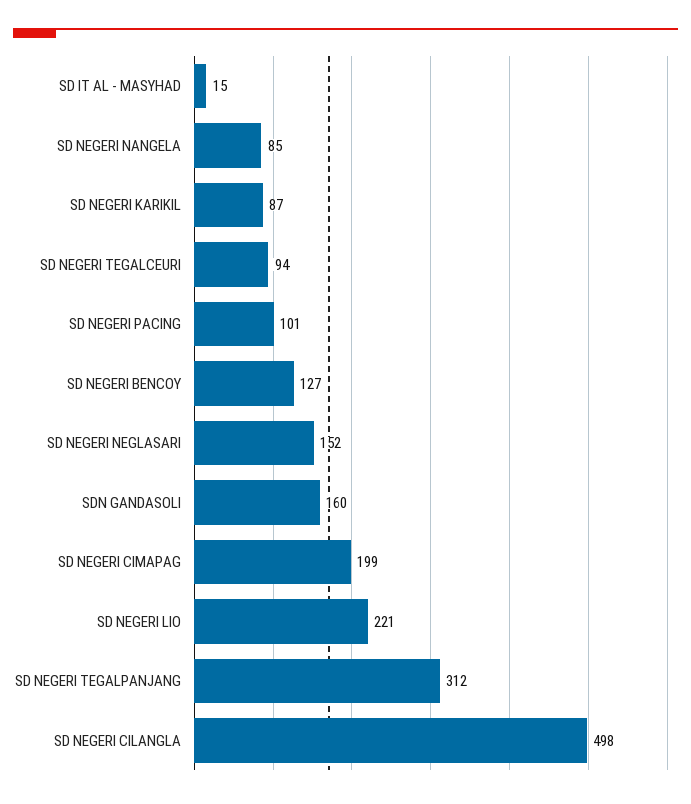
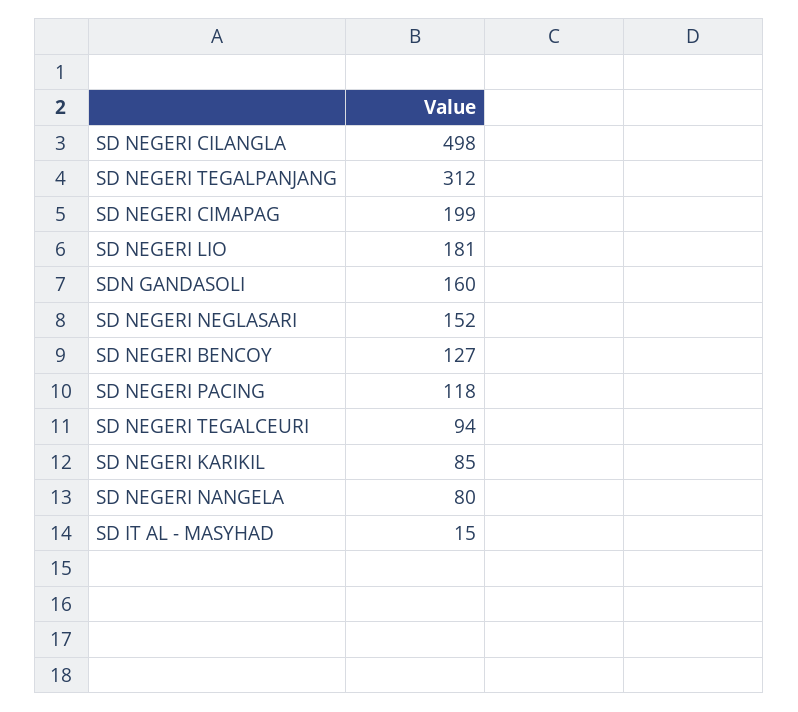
SD NEGERI NANGELA: 85 -> 80
SD NEGERI KARIKIL: 87 -> 85
SD NEGERI PACING: 101 -> 118
SD NEGERI LIO: 221 -> 181

